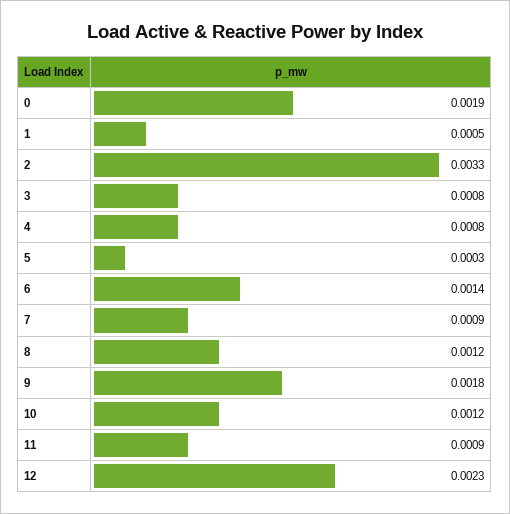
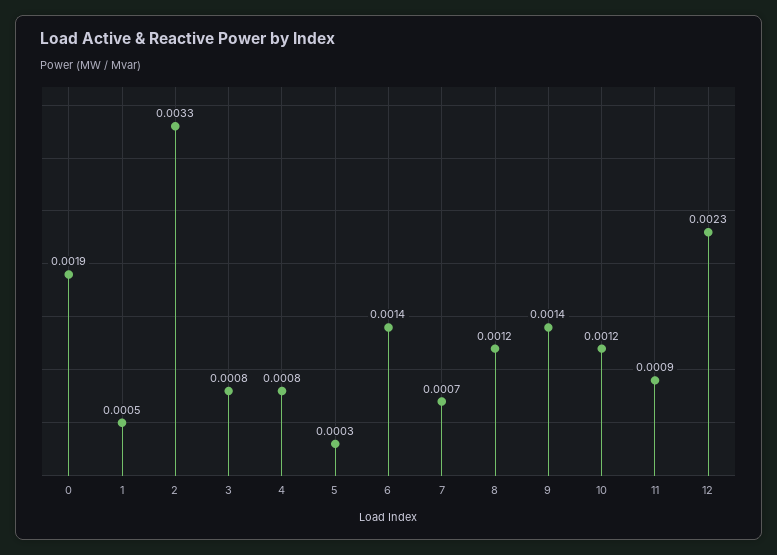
7: 0.0009 -> 0.0007
9: 0.0018 -> 0.0014

